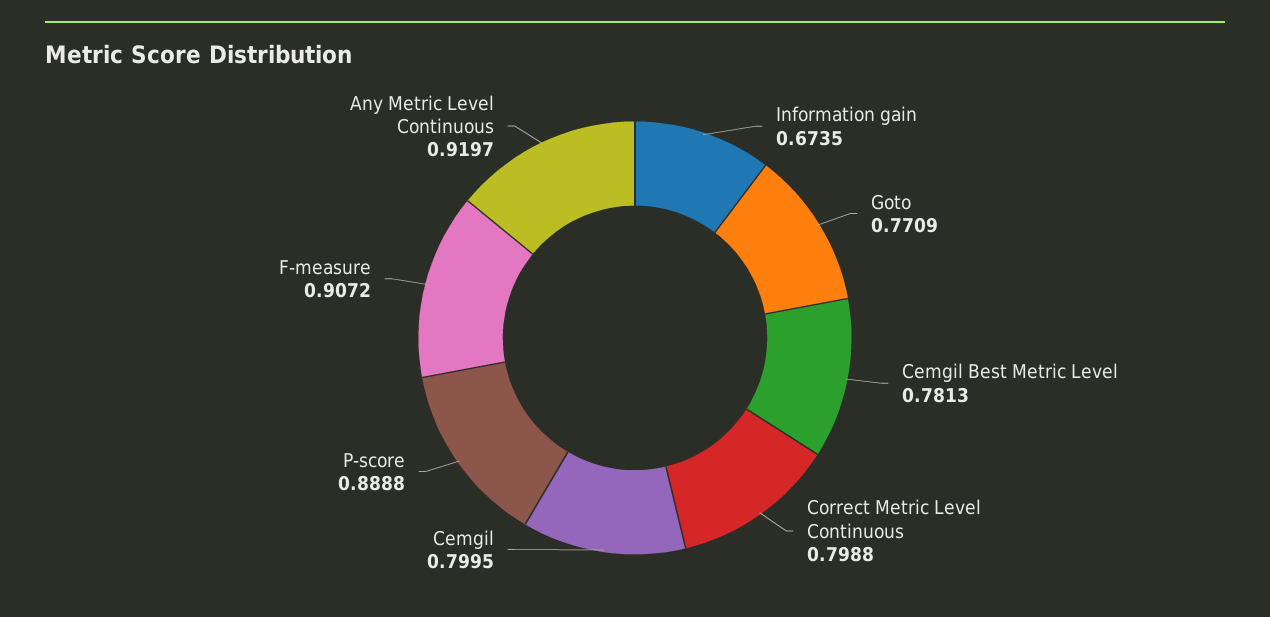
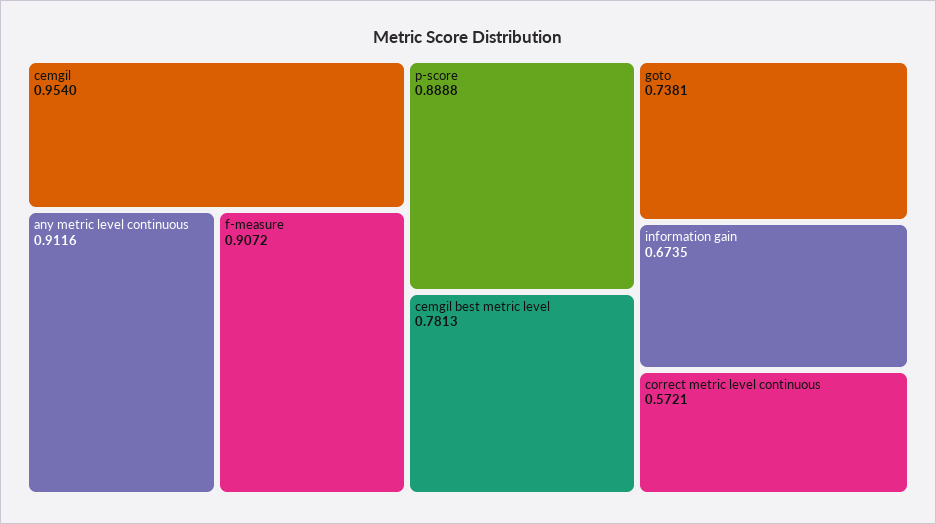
Goto: 0.7709 -> 0.7381
Correct Metric Level Continuous: 0.7988 -> 0.5721
Cemgil: 0.7995 -> 0.954
Any Metric Level Continuous: 0.9197 -> 0.9116

